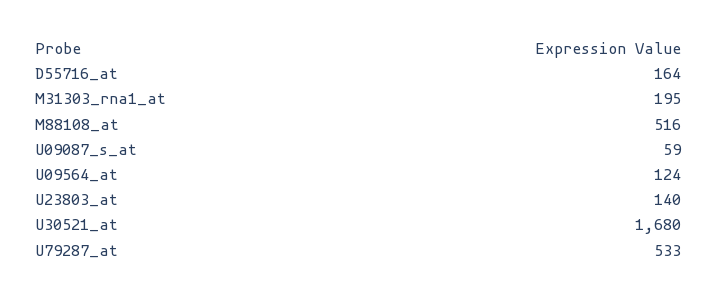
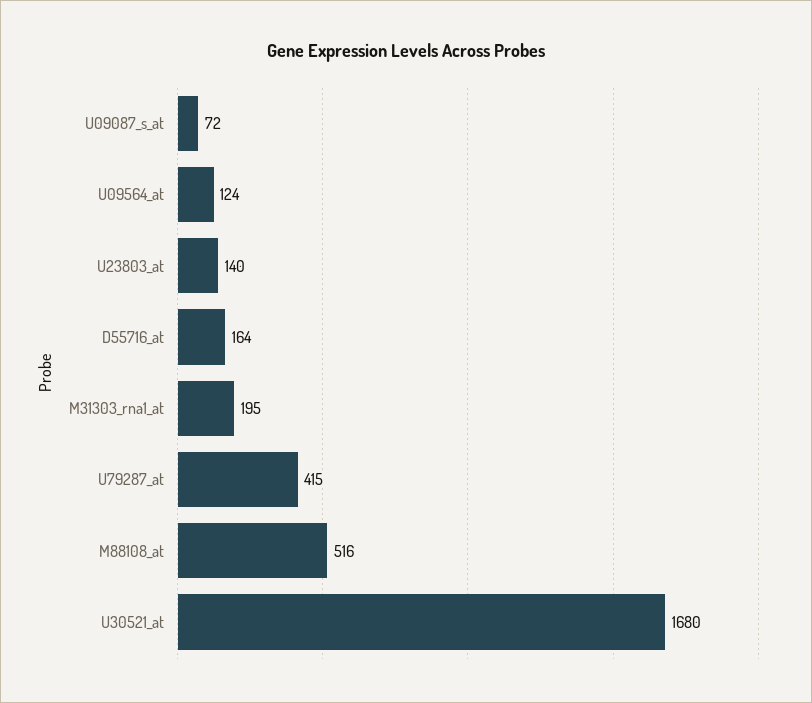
U09087_s_at: 59 -> 72
U79287_at: 533 -> 415

